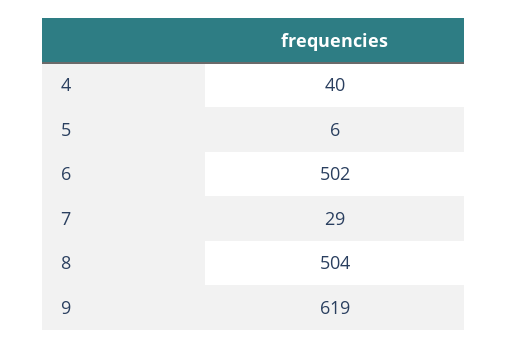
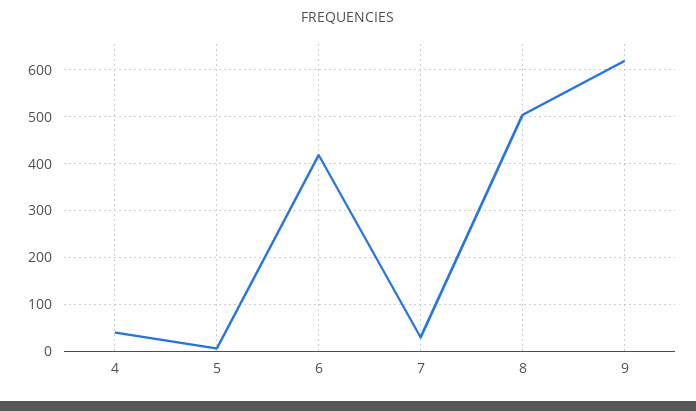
6: 502 -> 420

